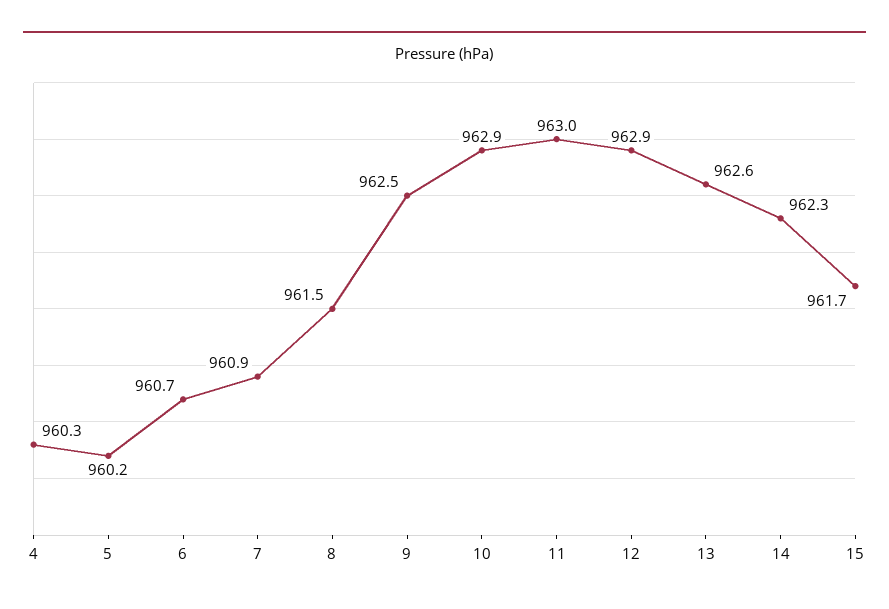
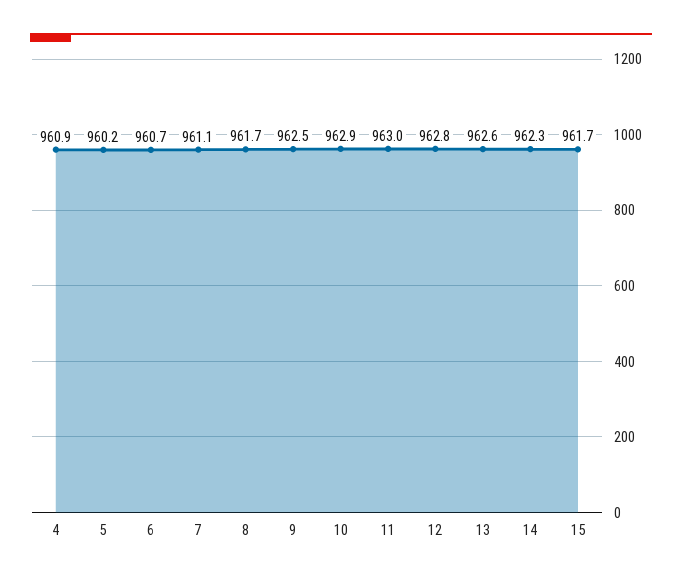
4: 960.3 -> 960.9
7: 960.9 -> 961.1
8: 961.5 -> 961.7
12: 962.9 -> 962.8

